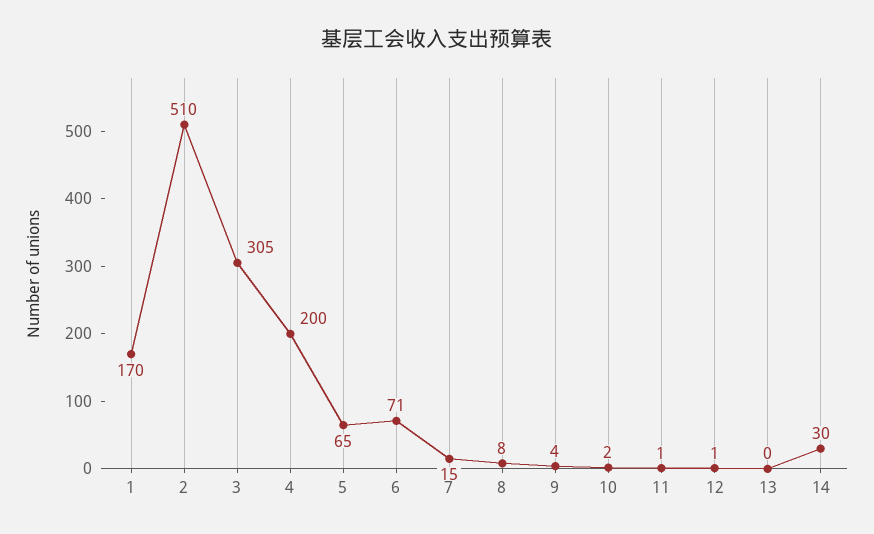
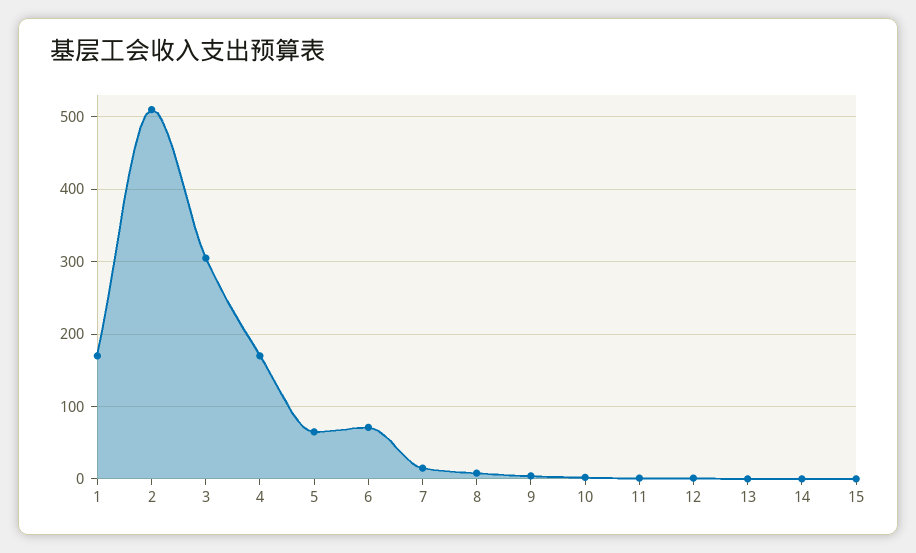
4: 200 -> 170
14: 30 -> 0
15: none -> 0

